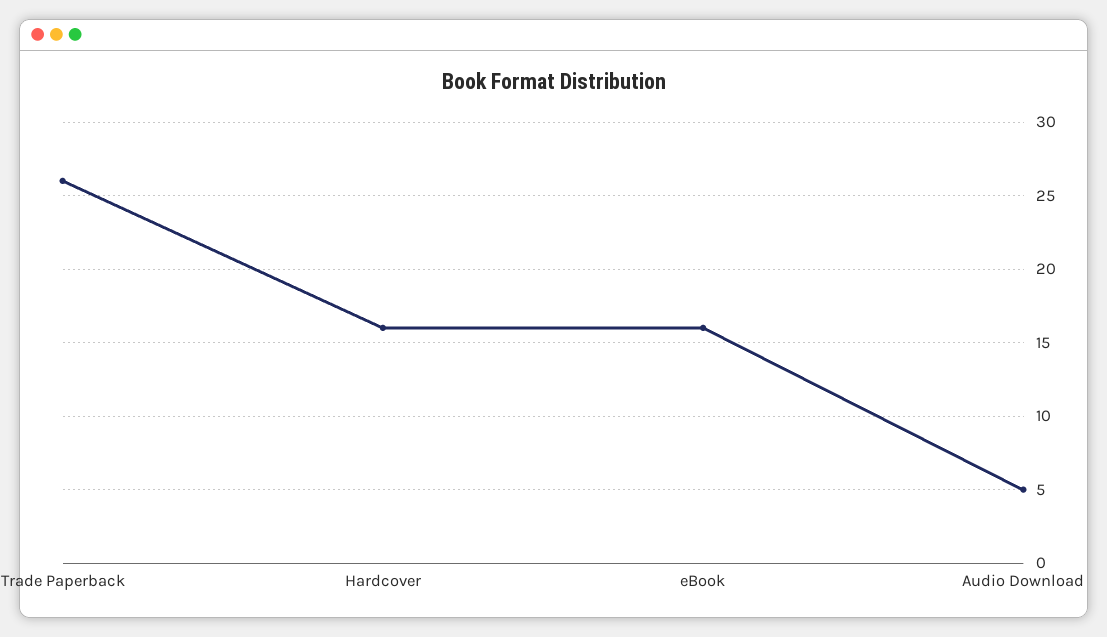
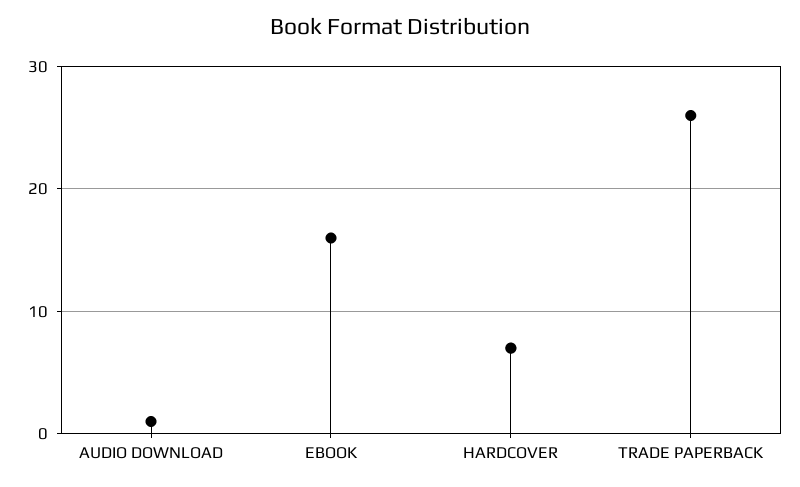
Hardcover: 16 -> 7
Audio Download: 5 -> 1

